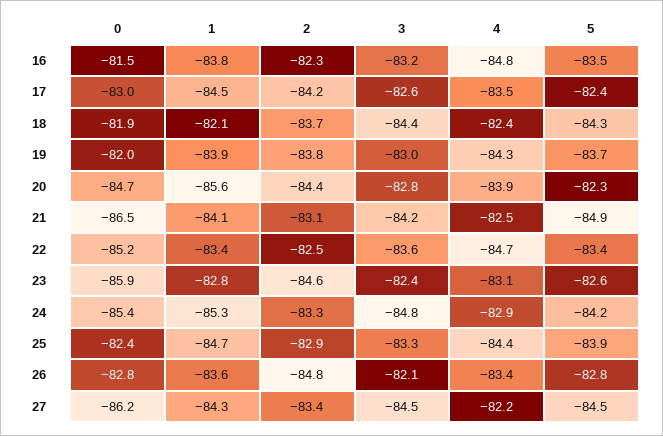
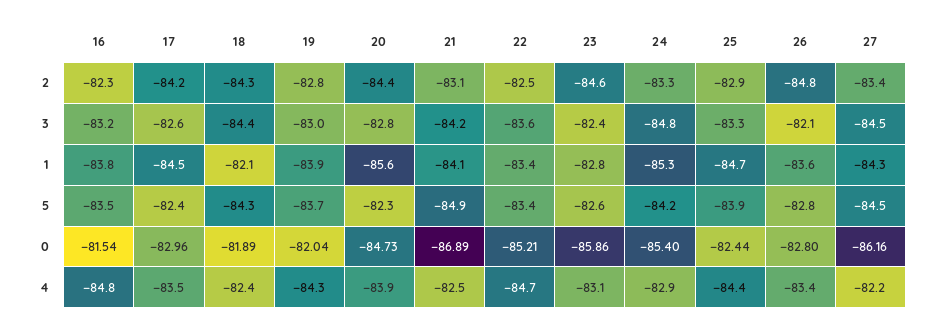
2, 18: -83.7 -> -84.3
2, 19: -83.8 -> -82.8
0, 21: -86.5 -> -86.89

